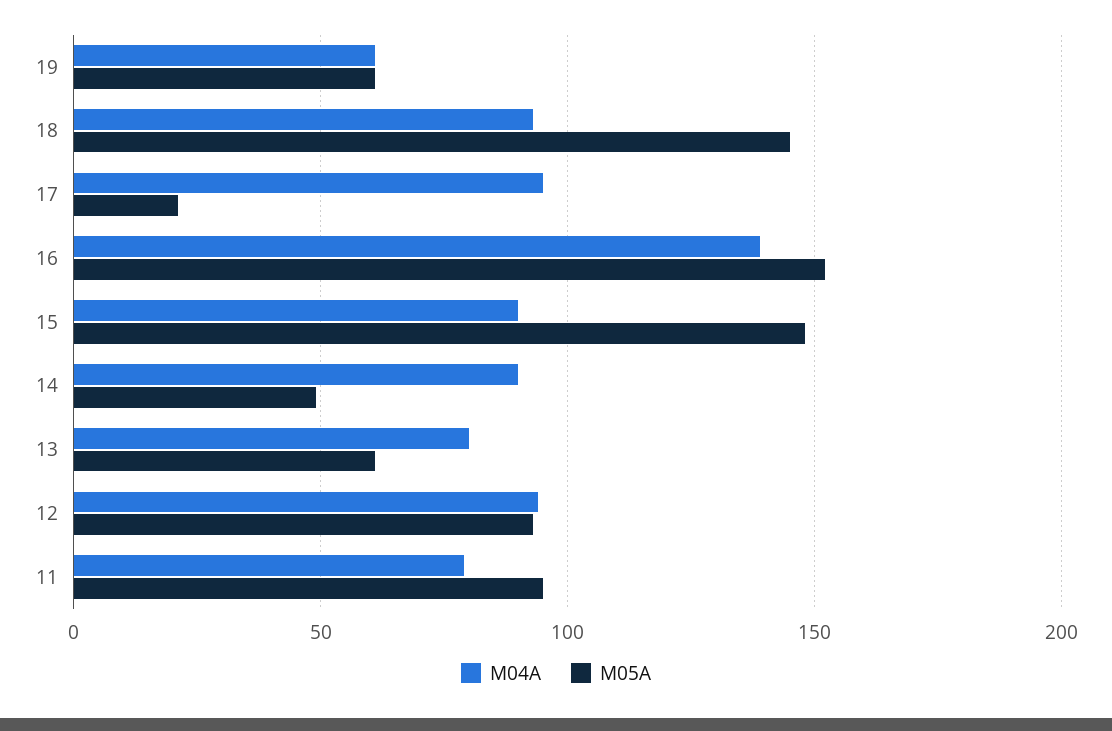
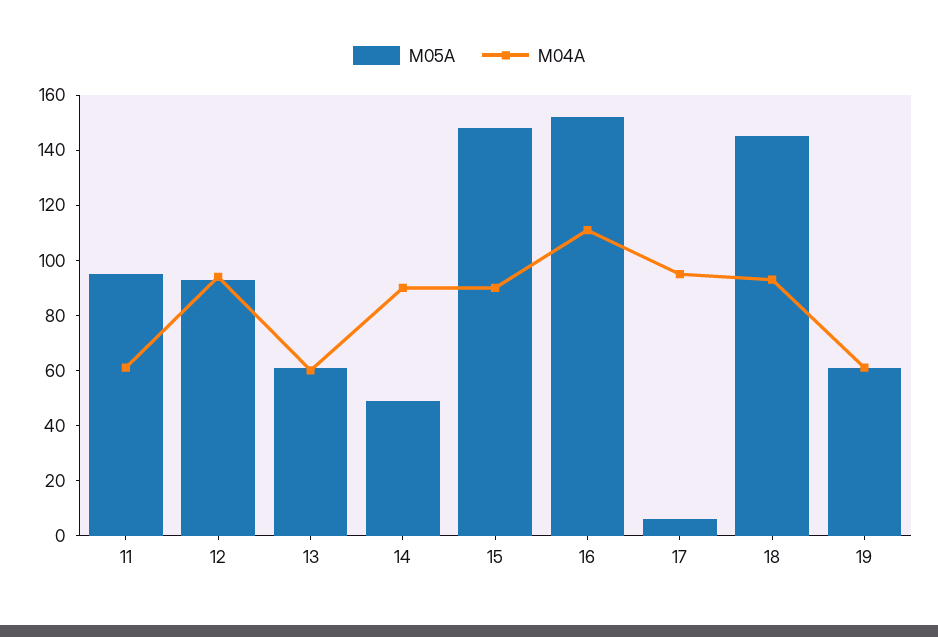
M05A, 17: 20 -> 5
M04A, 16: 140 -> 110
M04A, 13: 80 -> 60
M04A, 11: 80 -> 60

